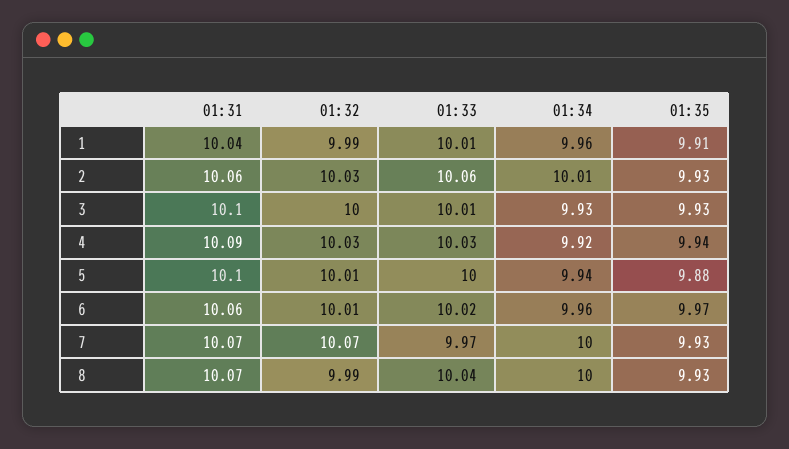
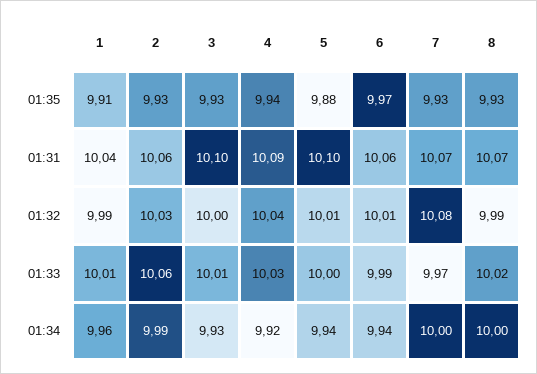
01:34, 2: 10.01 -> 9.99
01:32, 4: 10.03 -> 10.04
01:33, 6: 10.02 -> 9.99
01:34, 6: 9.96 -> 9.94
01:32, 7: 10.07 -> 10.08
01:33, 8: 10.04 -> 10.02

